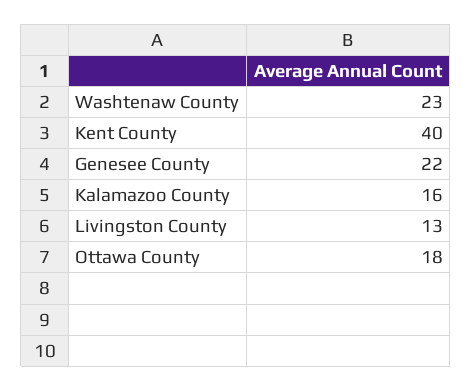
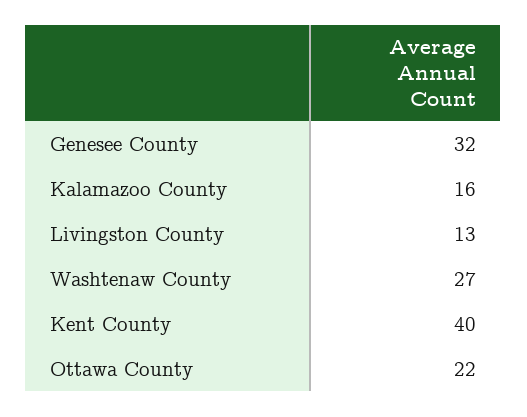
Washtenaw County: 23 -> 27
Genesee County: 22 -> 32
Ottawa County: 18 -> 22

